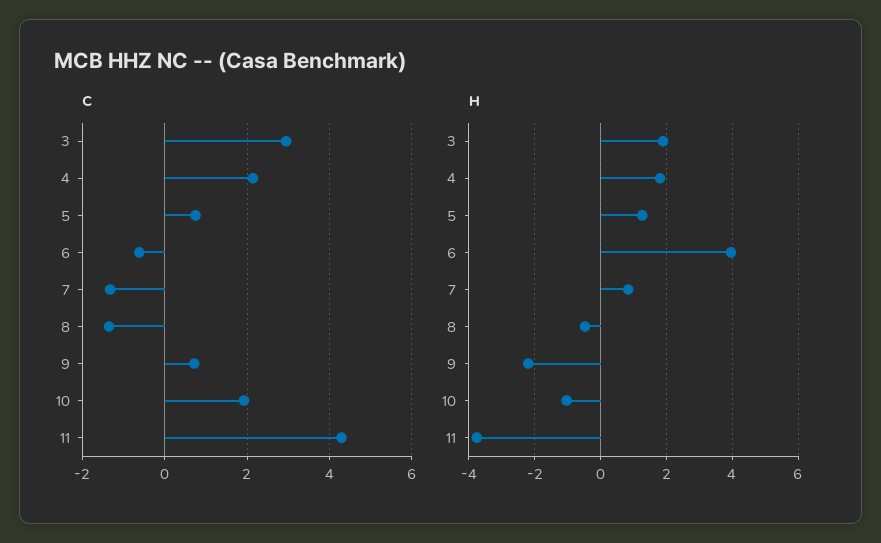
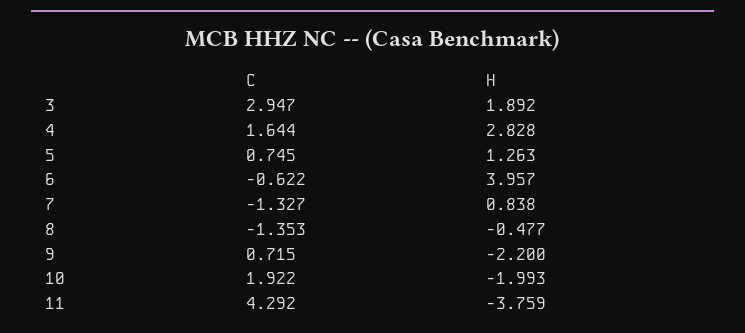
C, 4: 2.2 -> 1.644
H, 4: 1.8 -> 2.828
H, 10: -1 -> -1.993

